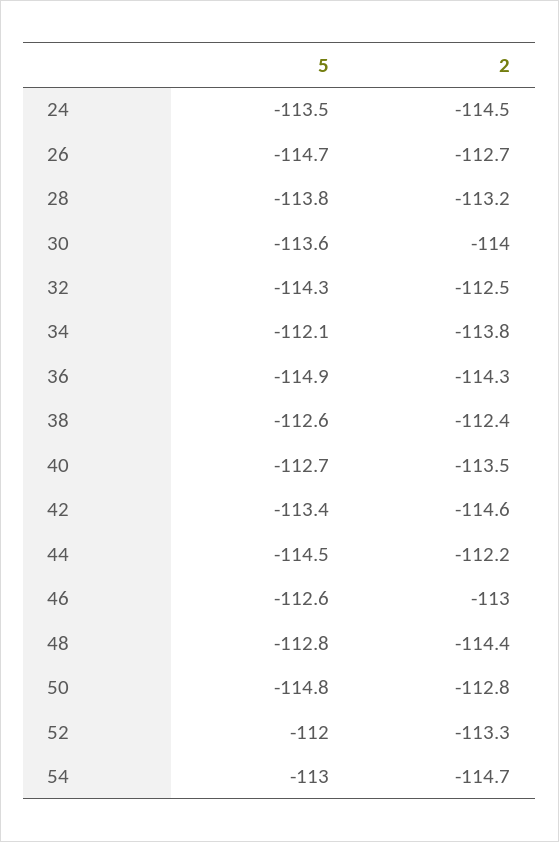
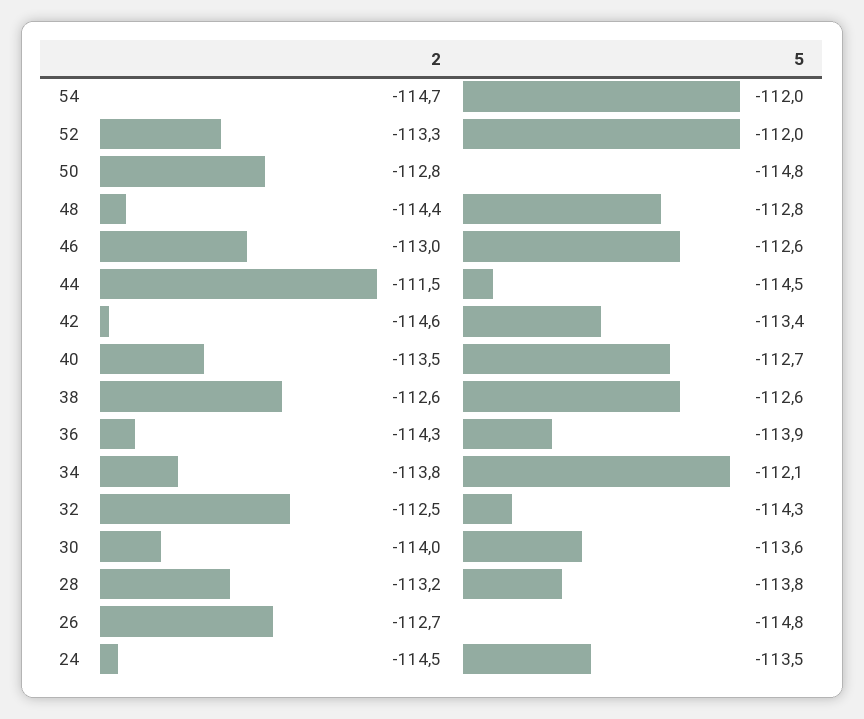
5, 26: -114.7 -> -114.8
5, 36: -114.9 -> -113.9
2, 38: -112.4 -> -112.6
2, 44: -112.2 -> -111.5
5, 54: -113 -> -112

